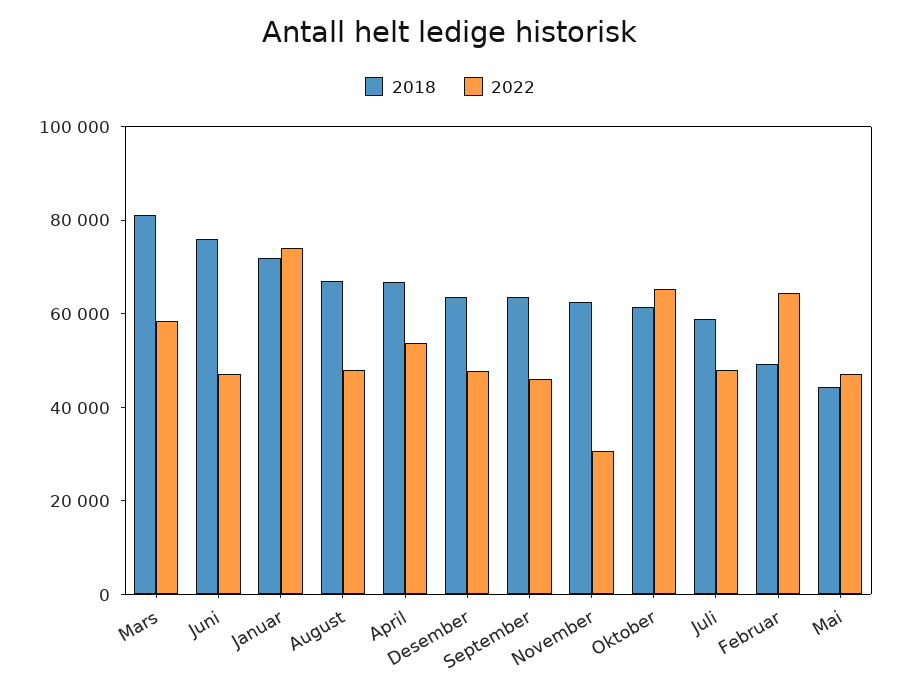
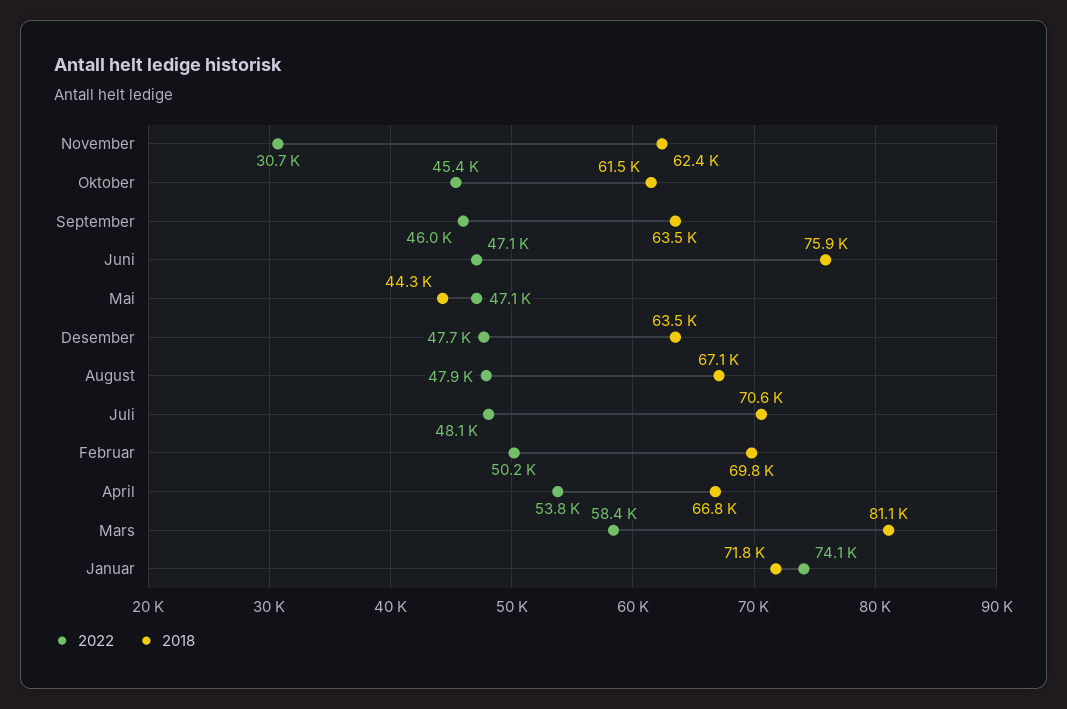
2022, Oktober: 65000 -> 45400
2018, Juli: 60000 -> 70600
2018, Februar: 50000 -> 69800
2022, Februar: 65000 -> 50200

